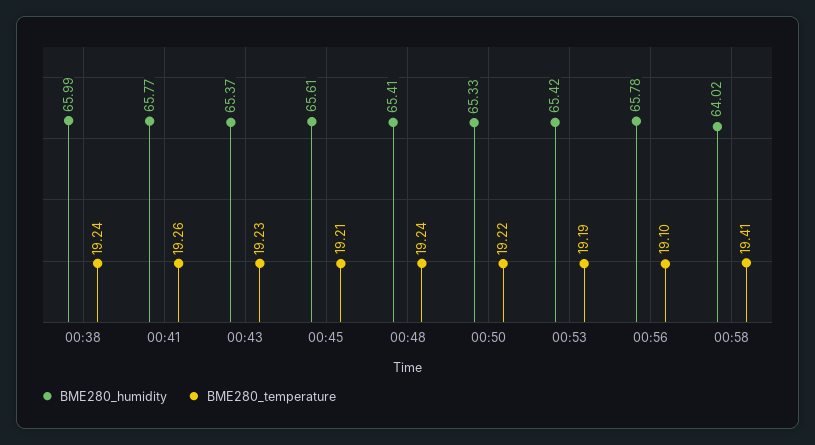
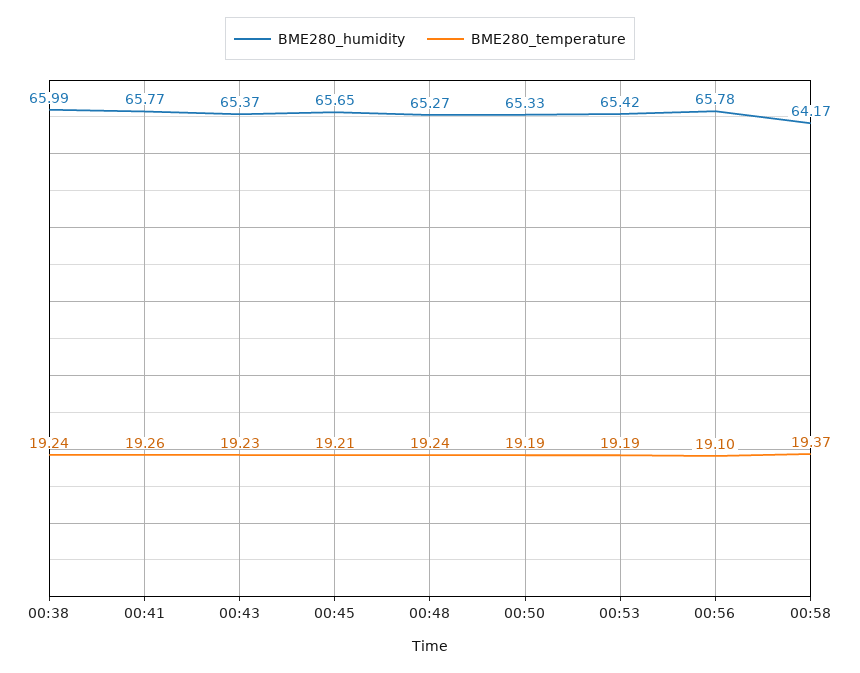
BME280_humidity, 00:45: 65.61 -> 65.65
BME280_humidity, 00:48: 65.41 -> 65.27
BME280_temperature, 00:50: 19.22 -> 19.19
BME280_humidity, 00:58: 64.02 -> 64.17
BME280_temperature, 00:58: 19.41 -> 19.37

